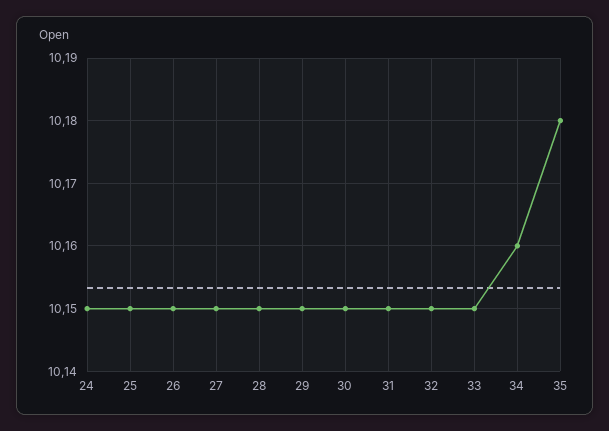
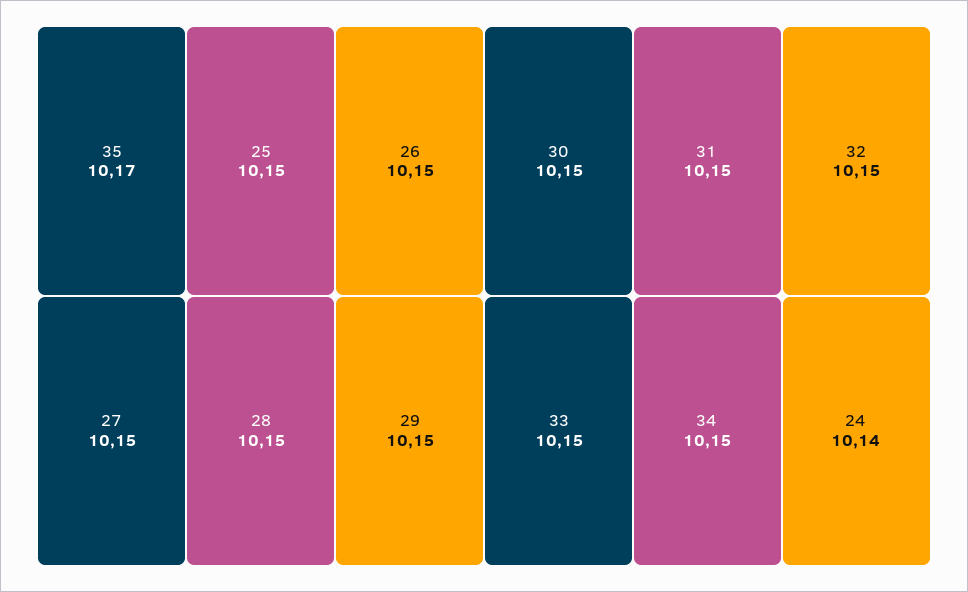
24: 10.15 -> 10.14
34: 10.16 -> 10.15
35: 10.18 -> 10.17

